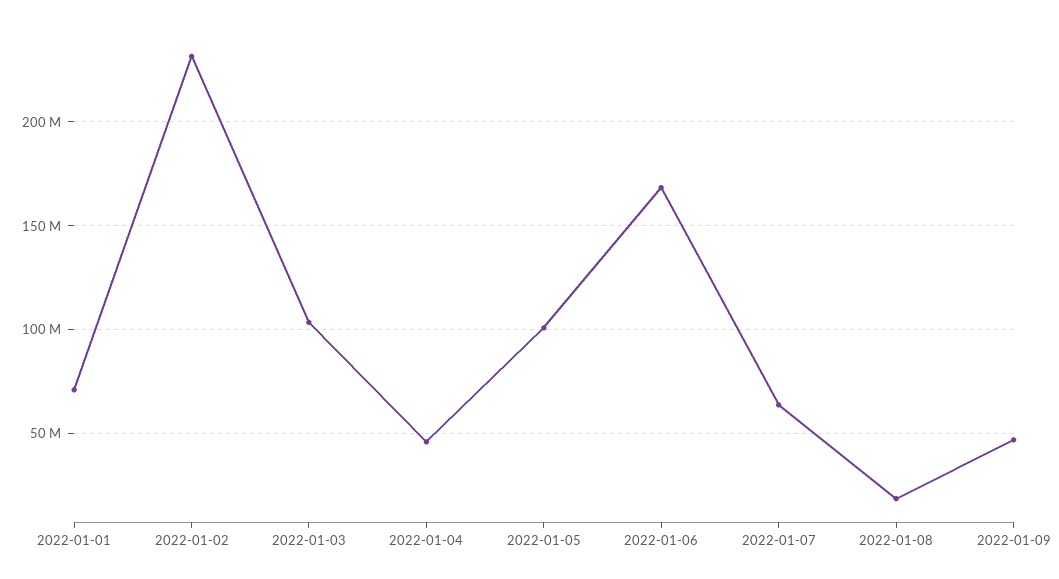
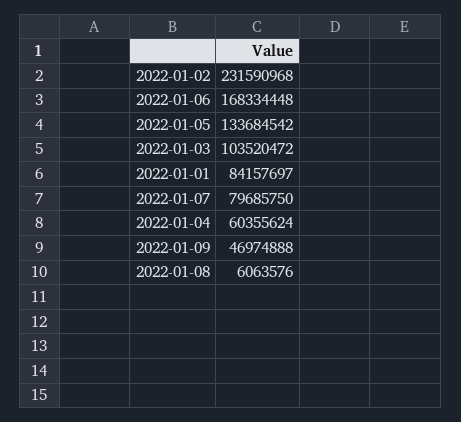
2022-01-01: 70000000 -> 84157697
2022-01-04: 45000000 -> 60355624
2022-01-05: 100000000 -> 133684542
2022-01-07: 65000000 -> 79685750
2022-01-08: 20000000 -> 6063576

